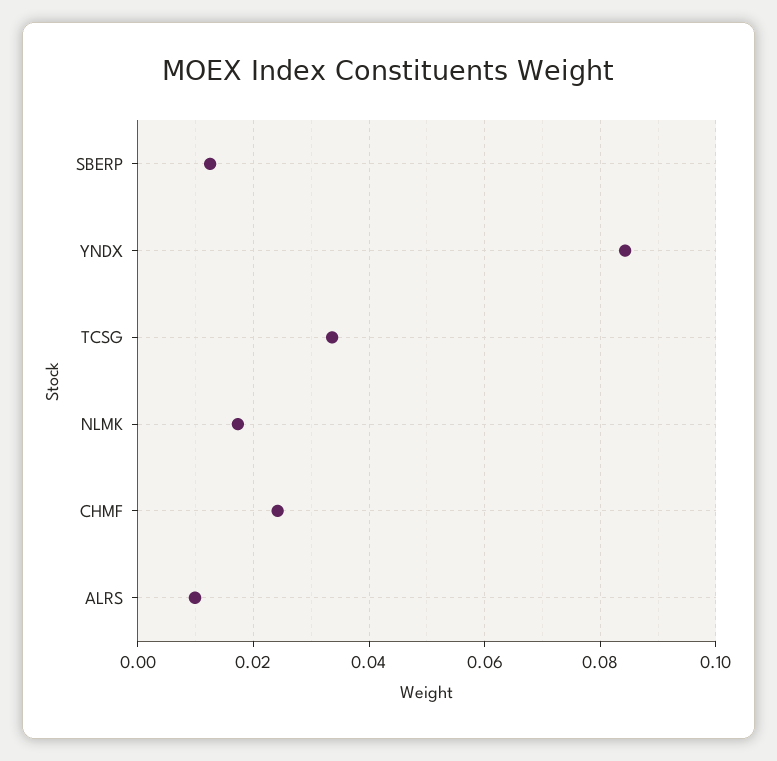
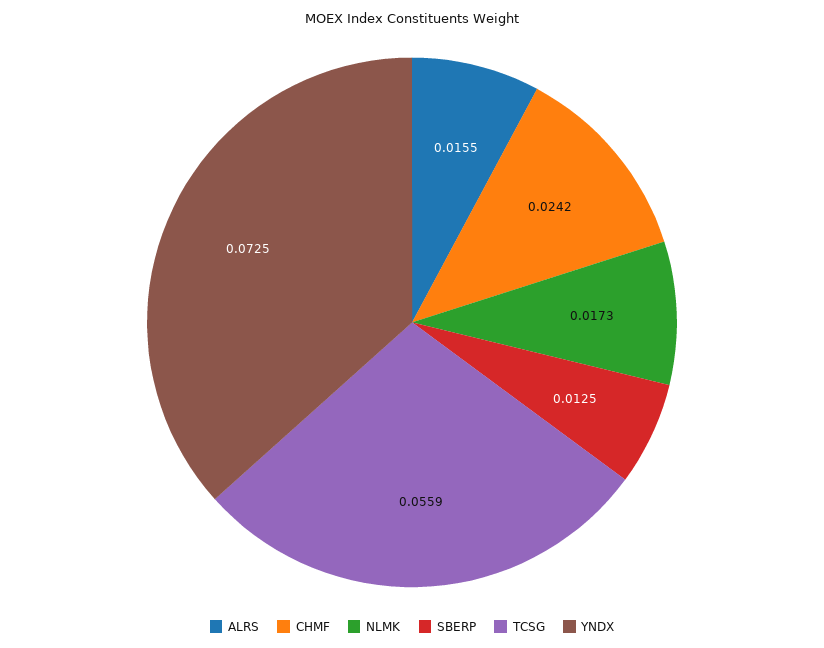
YNDX: 0.084 -> 0.0725
TCSG: 0.034 -> 0.0559
ALRS: 0.01 -> 0.0155

